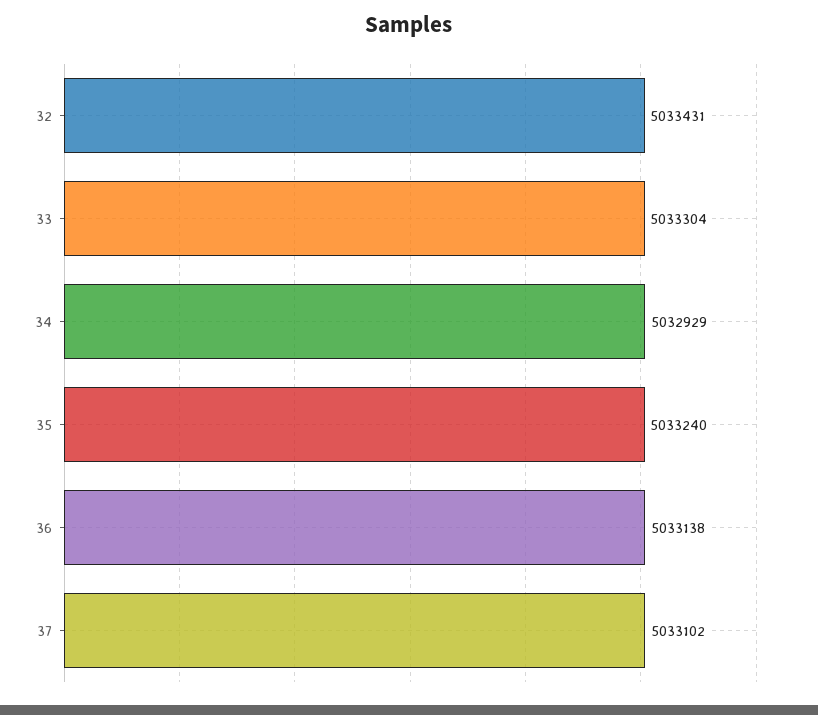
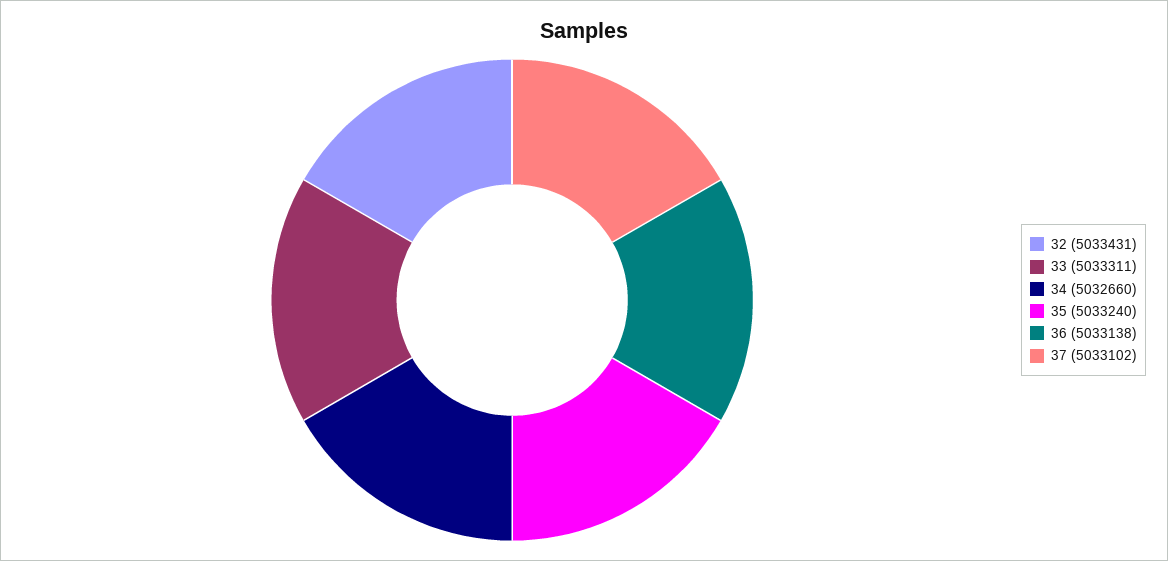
33: 5033304 -> 5033311
34: 5032929 -> 5032660

